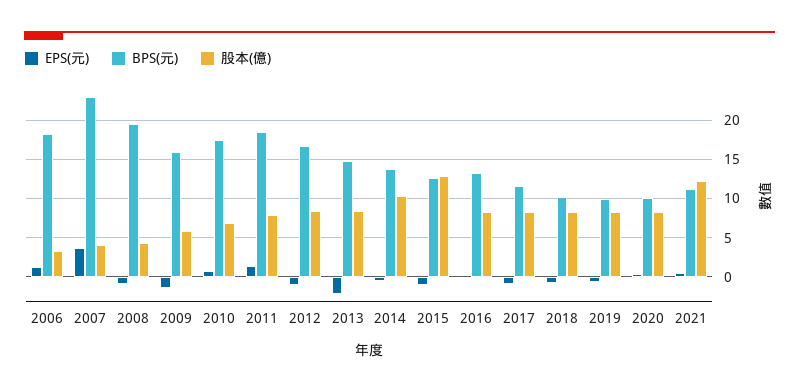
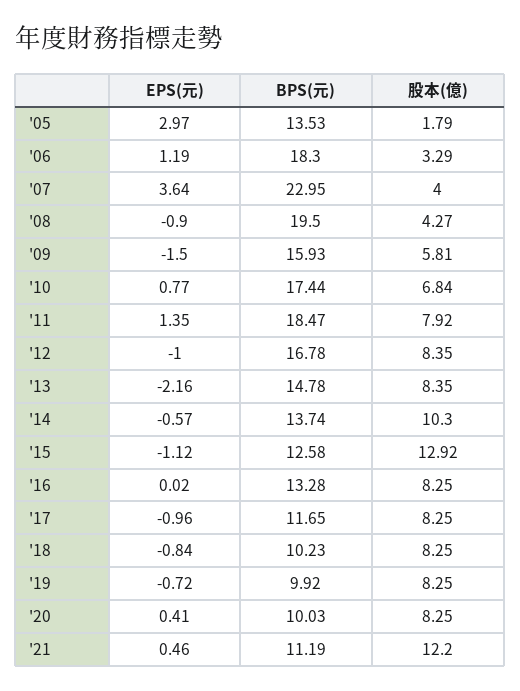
EPS(元), '05: none -> 2.97
BPS(元), '05: none -> 13.53
股本(億), '05: none -> 1.79

